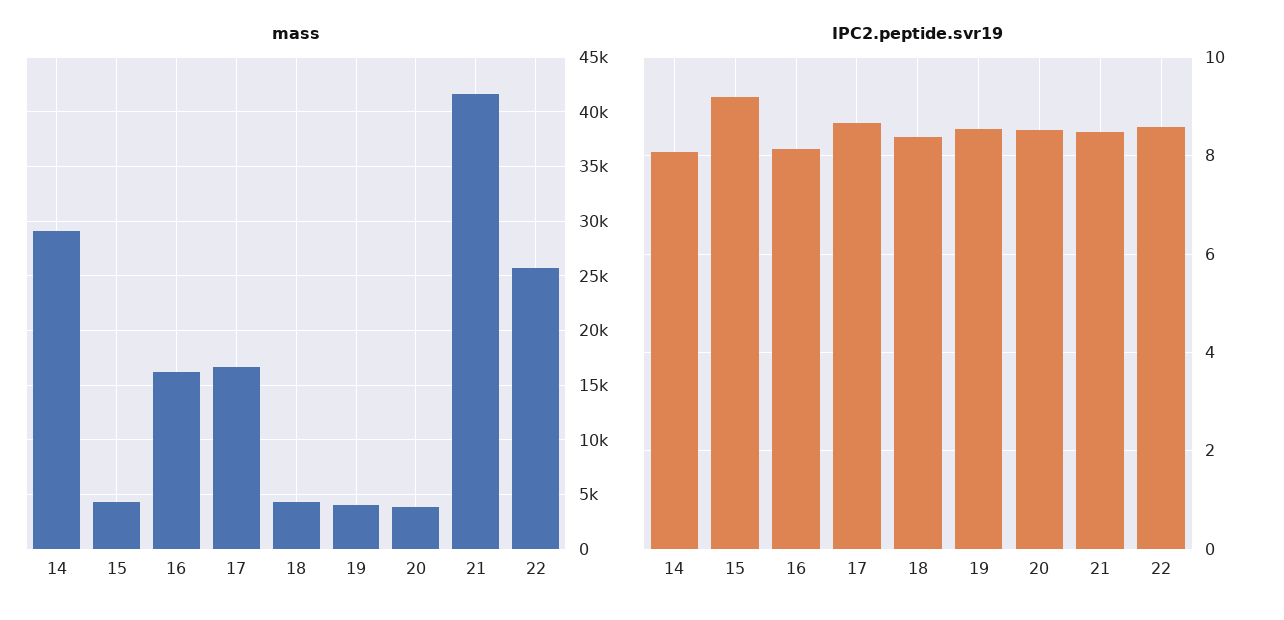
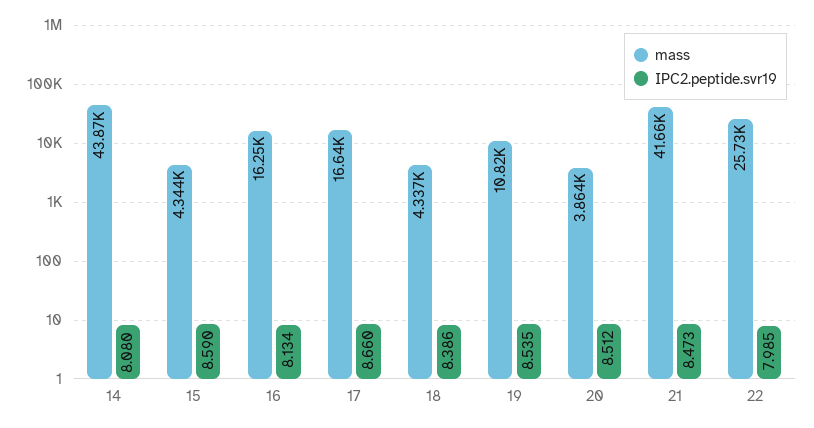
mass, 14: 29000 -> 43870
mass, 19: 4000 -> 10820
IPC2.peptide.svr19, 15: 9.2 -> 8.59
IPC2.peptide.svr19, 22: 8.6 -> 7.985

